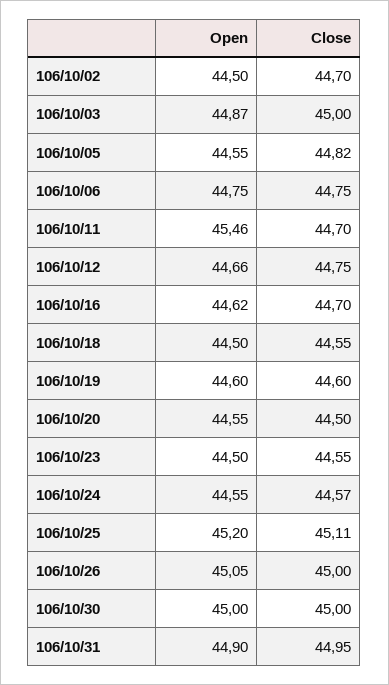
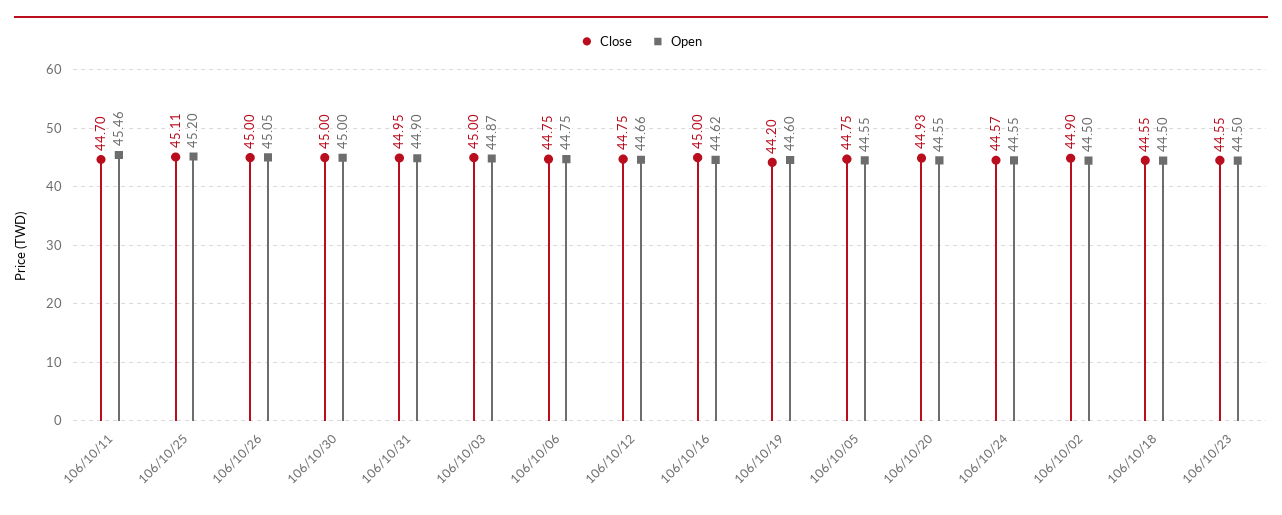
Close, 106/10/02: 44.7 -> 44.9
Close, 106/10/05: 44.82 -> 44.75
Close, 106/10/16: 44.7 -> 45
Close, 106/10/19: 44.6 -> 44.2
Close, 106/10/20: 44.5 -> 44.93

